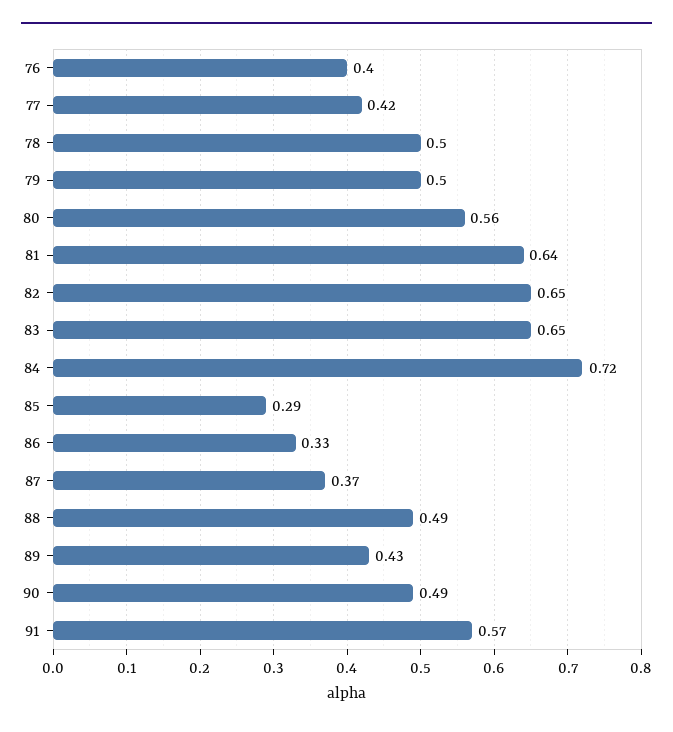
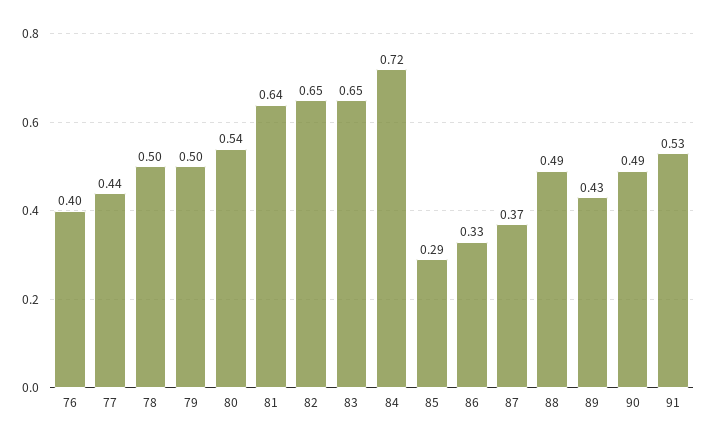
77: 0.42 -> 0.44
80: 0.56 -> 0.54
91: 0.57 -> 0.53

